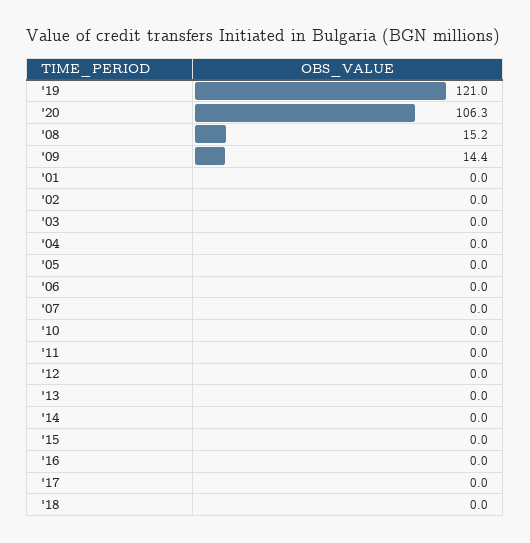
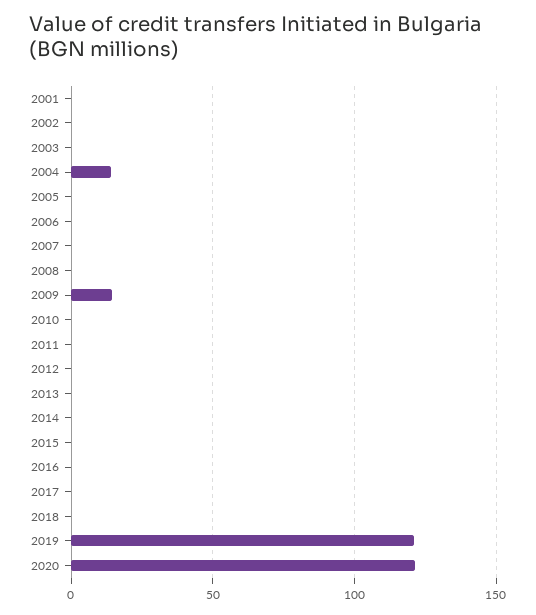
'20: 106.3 -> 120
'08: 15.2 -> 0
'04: 0 -> 15

